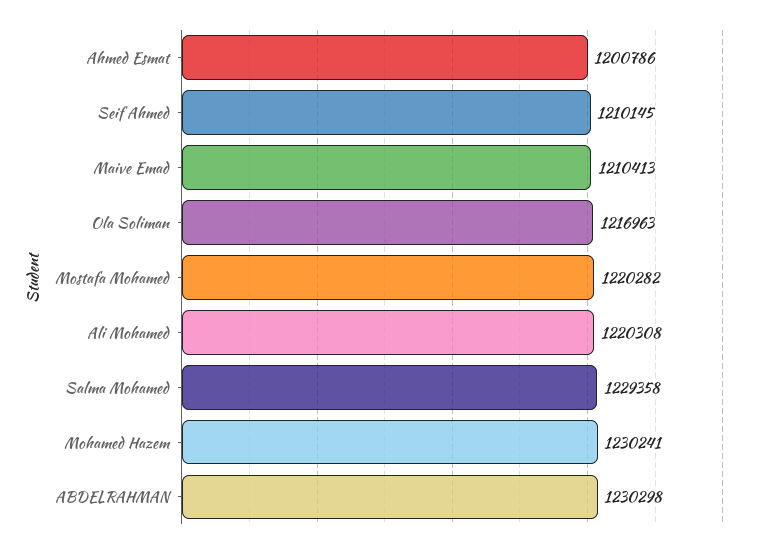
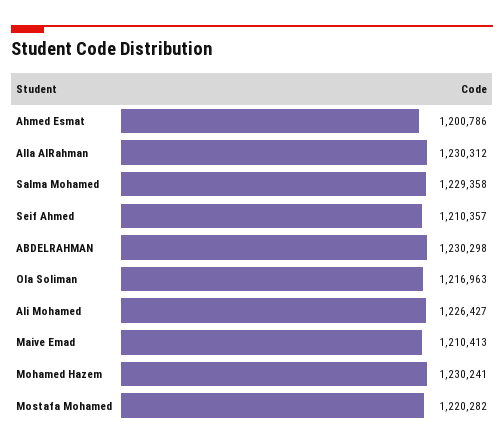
Seif Ahmed: 1210145 -> 1210357
Ali Mohamed: 1220308 -> 1226427
Alla AlRahman: none -> 1230312

